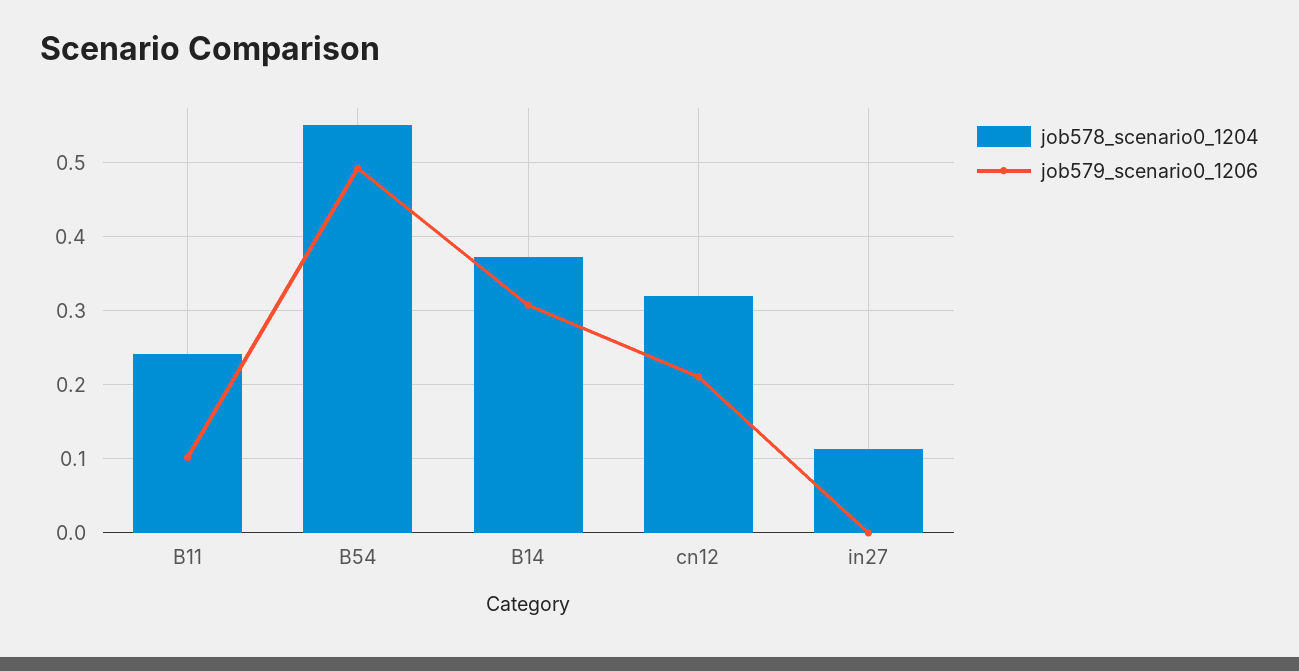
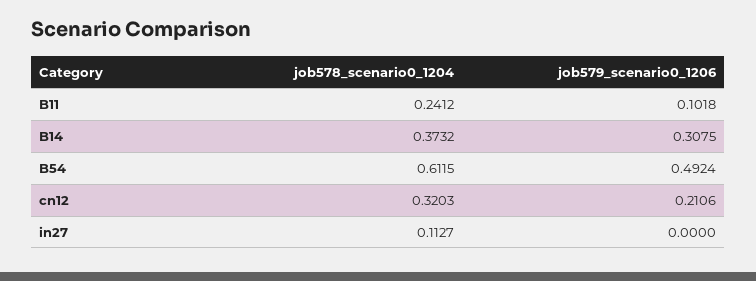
job578_scenario0_1204, B54: 0.55 -> 0.6115

